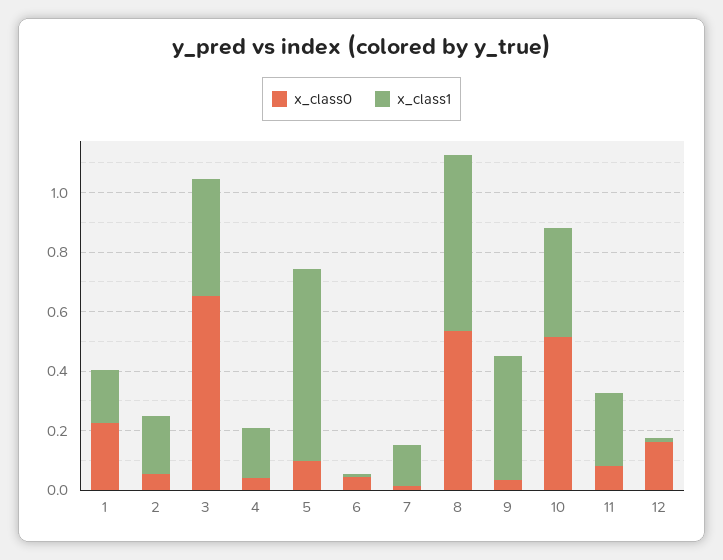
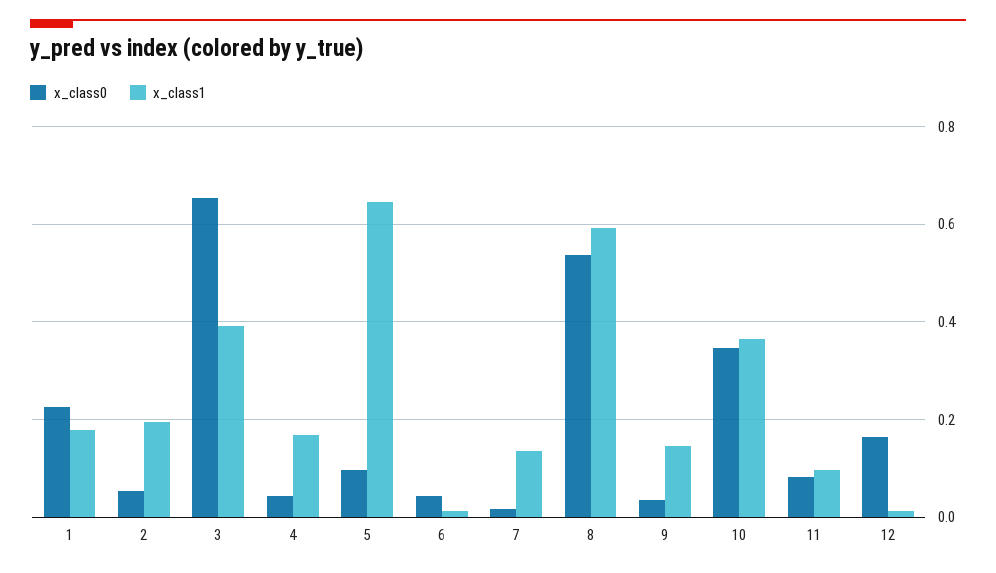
x_class1, 9: 0.4 -> 0.14
x_class0, 10: 0.5 -> 0.34
x_class1, 11: 0.25 -> 0.1

